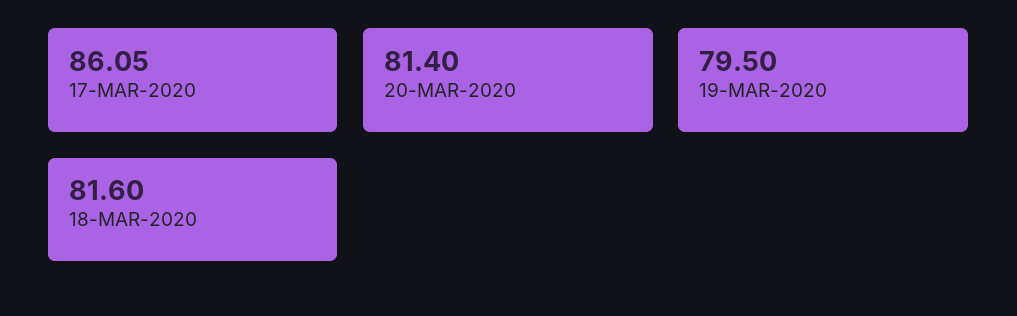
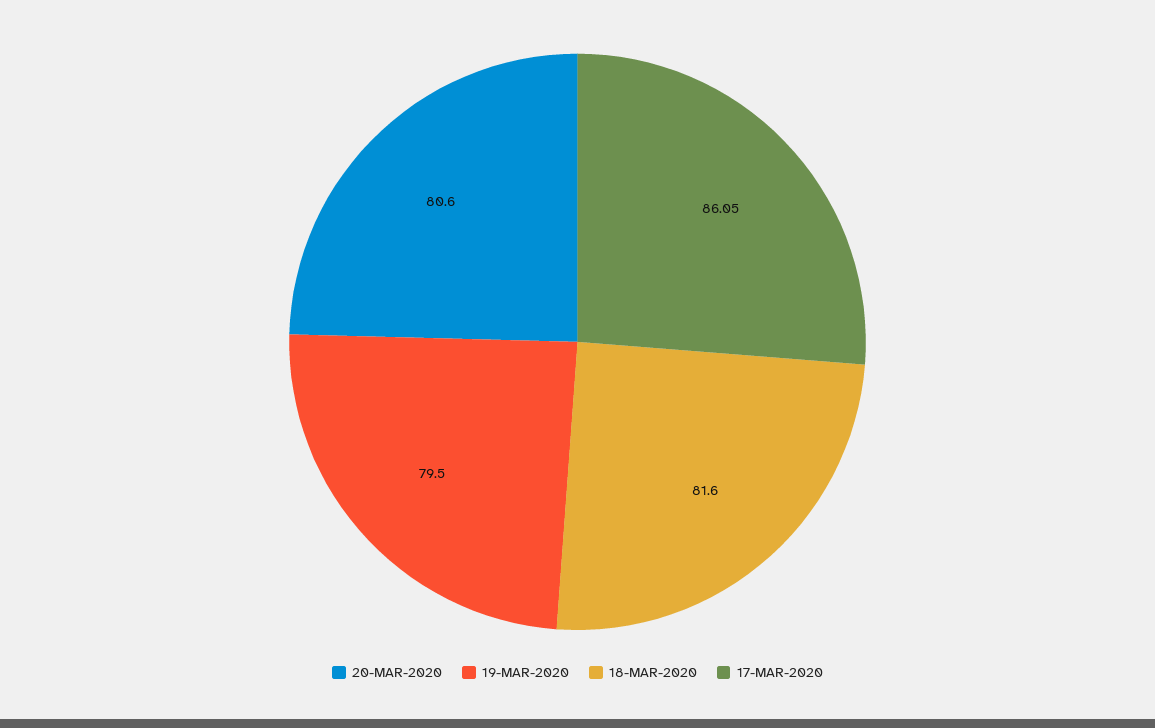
20-MAR-2020: 81.4 -> 80.6

